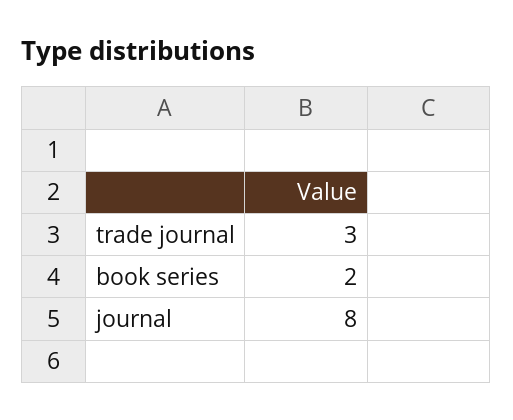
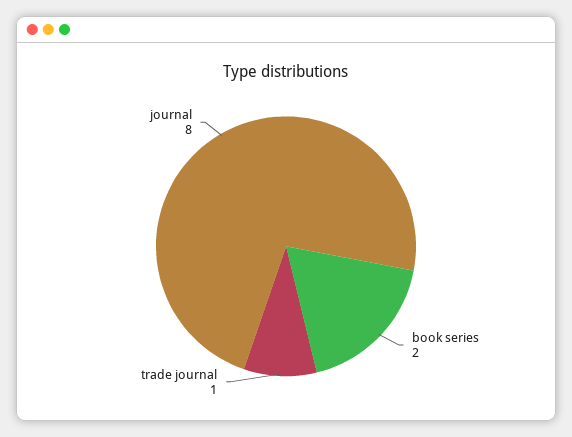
trade journal: 3 -> 1

